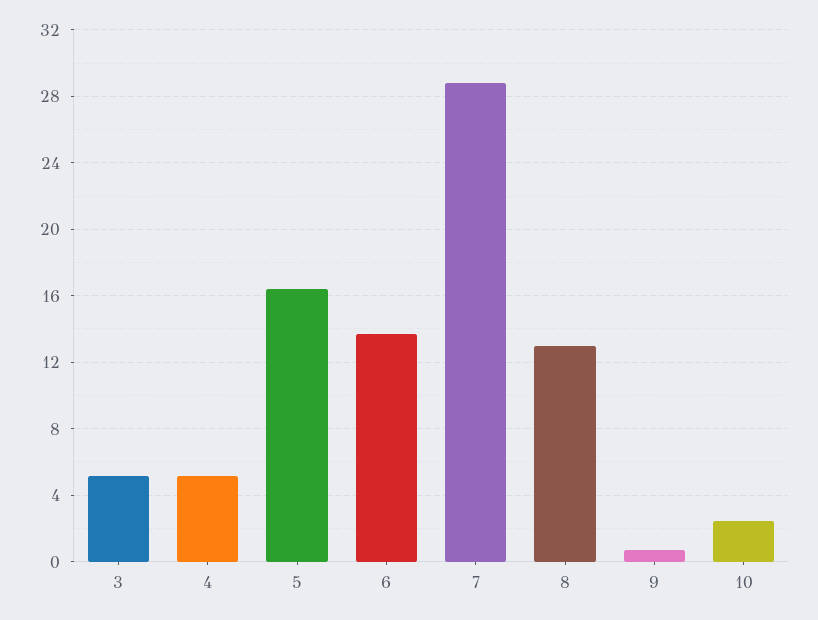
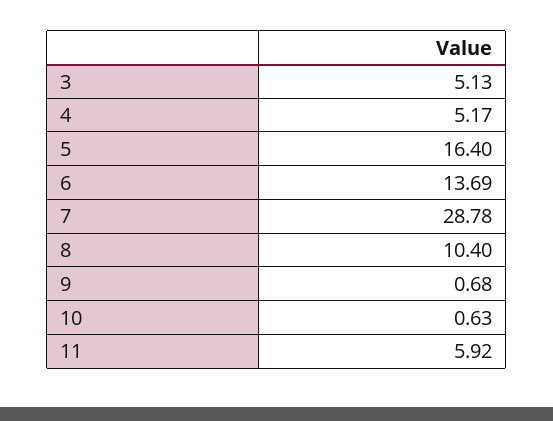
8: 13 -> 10.4
10: 2.5 -> 0.63
11: none -> 5.92

